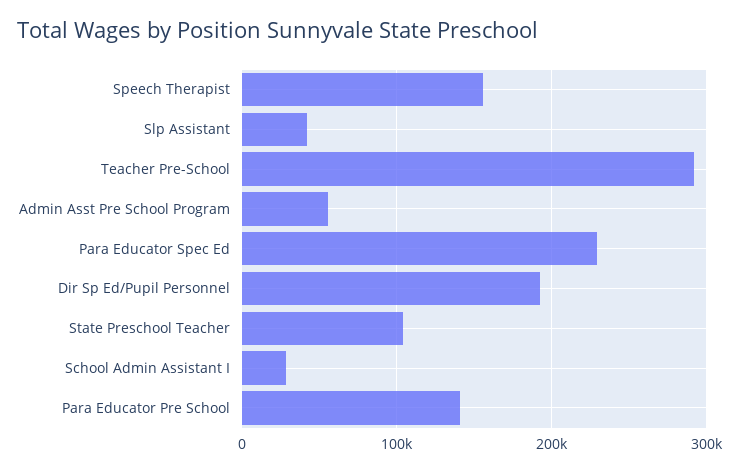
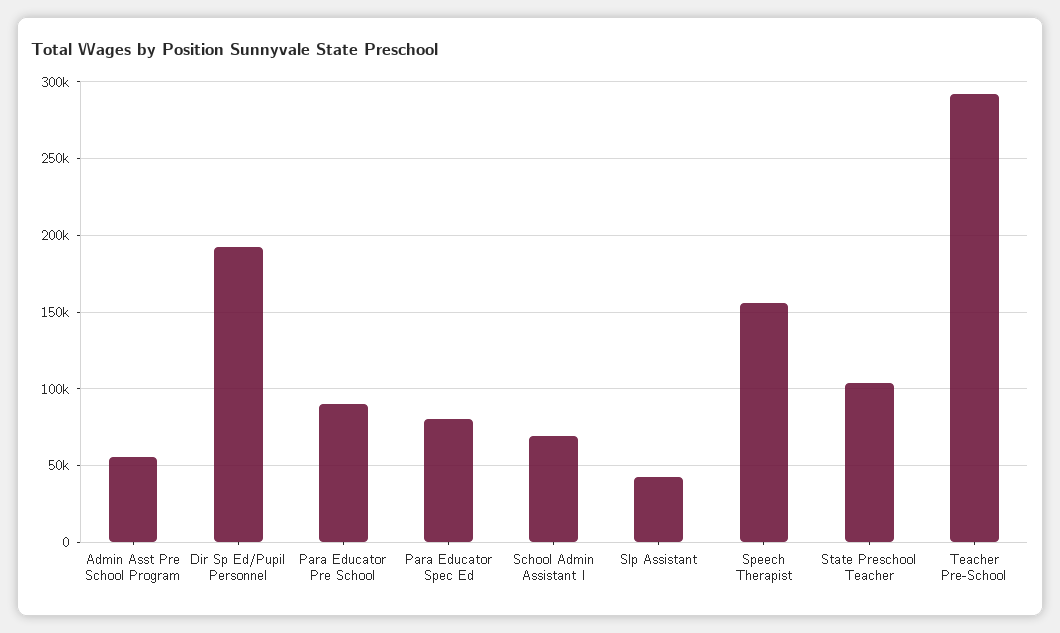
Para Educator Spec Ed: 230000 -> 80000
School Admin Assistant I: 30000 -> 70000
Para Educator Pre School: 140000 -> 90000

